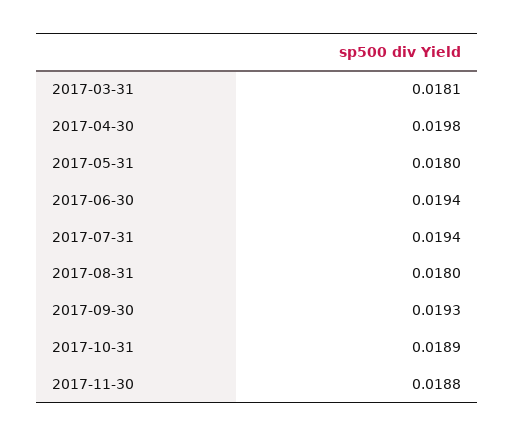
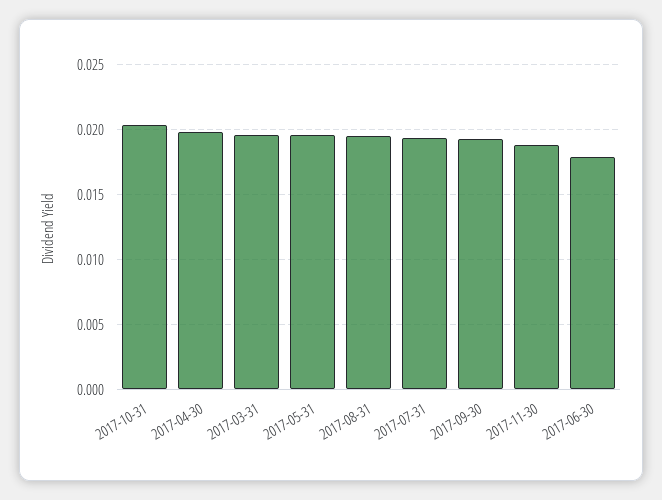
2017-03-31: 0.0181 -> 0.0195
2017-05-31: 0.018 -> 0.0195
2017-06-30: 0.0194 -> 0.018
2017-08-31: 0.018 -> 0.0195
2017-10-31: 0.0189 -> 0.0205

